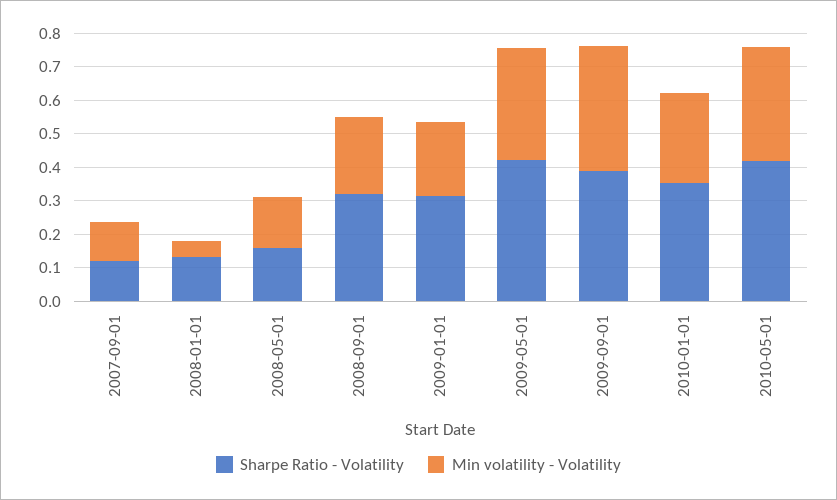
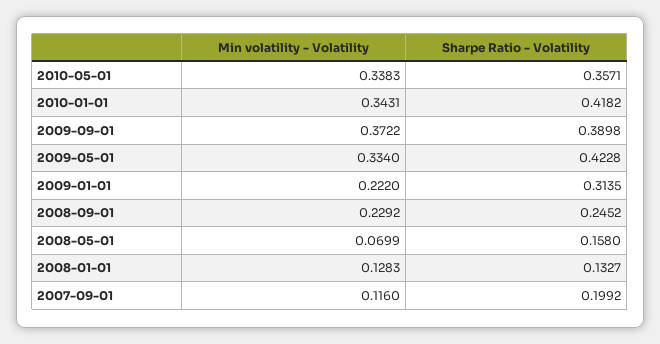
Sharpe Ratio - Volatility, 2007-09-01: 0.125 -> 0.1992
Min volatility - Volatility, 2008-01-01: 0.05 -> 0.1283
Min volatility - Volatility, 2008-05-01: 0.15 -> 0.0699
Sharpe Ratio - Volatility, 2008-09-01: 0.325 -> 0.2452
Sharpe Ratio - Volatility, 2010-01-01: 0.35 -> 0.4182
Min volatility - Volatility, 2010-01-01: 0.275 -> 0.3431
Sharpe Ratio - Volatility, 2010-05-01: 0.425 -> 0.3571

